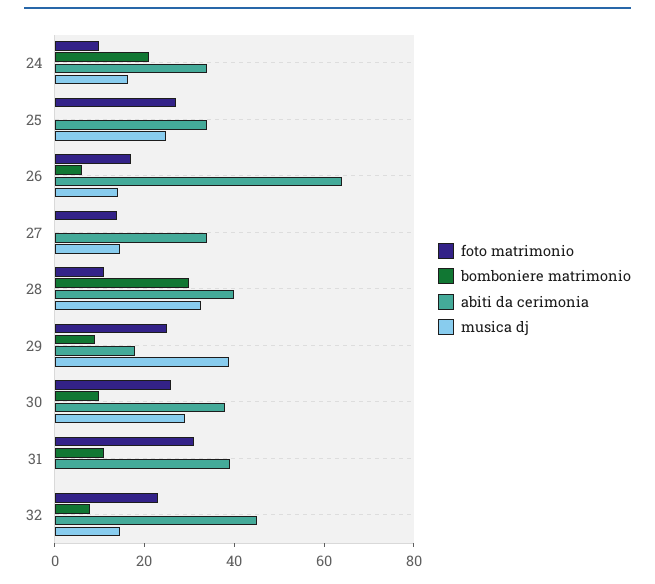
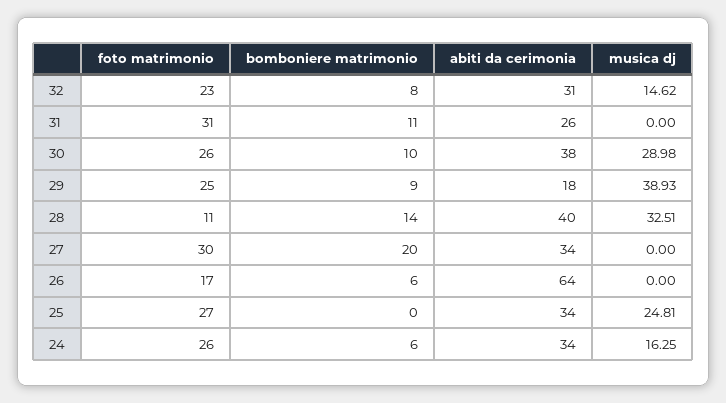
foto matrimonio, 24: 10 -> 26
bomboniere matrimonio, 24: 20 -> 6
musica dj, 26: 15 -> 0
foto matrimonio, 27: 15 -> 30
bomboniere matrimonio, 27: 0 -> 20
musica dj, 27: 15 -> 0
bomboniere matrimonio, 28: 30 -> 14
abiti da cerimonia, 31: 40 -> 26
abiti da cerimonia, 32: 45 -> 31

